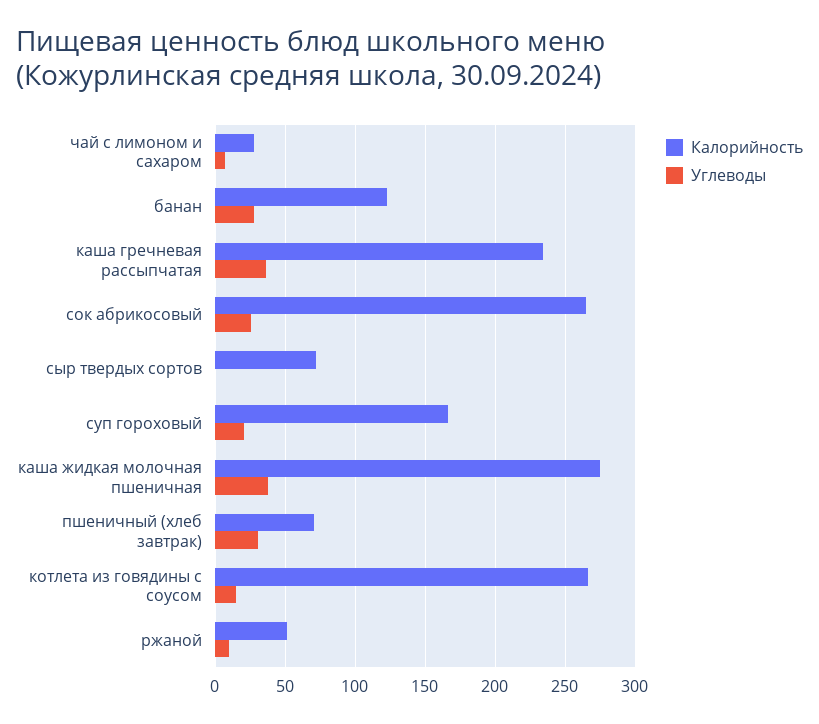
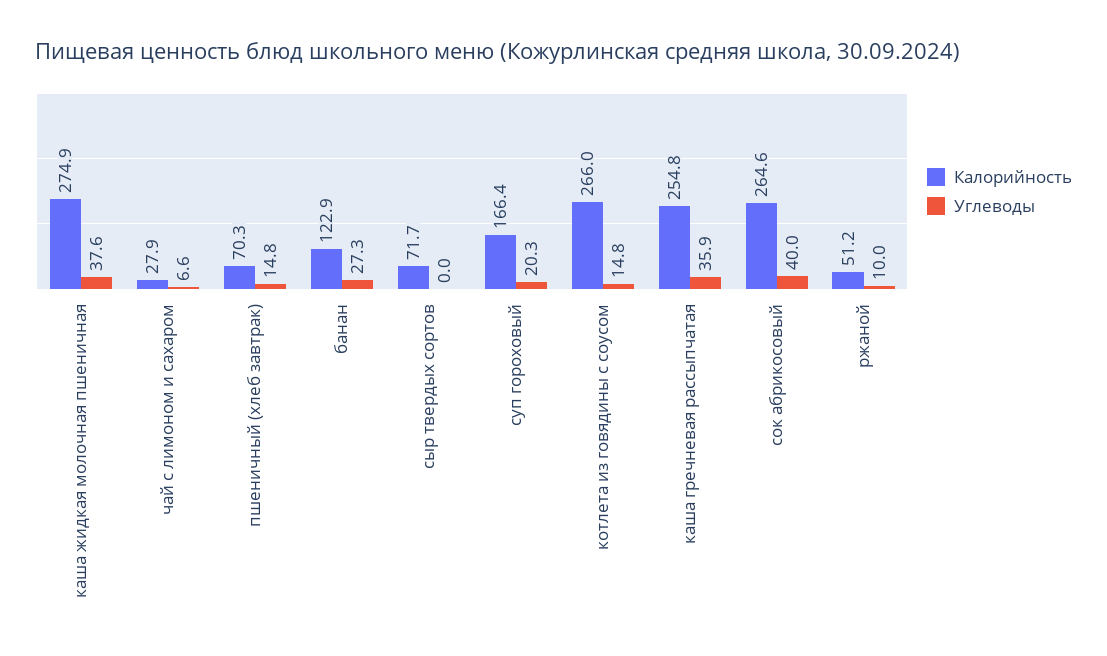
Калорийность, каша гречневая рассыпчатая: 235 -> 254.8
Углеводы, сок абрикосовый: 25 -> 40
Углеводы, пшеничный (хлеб завтрак): 30 -> 14.8

